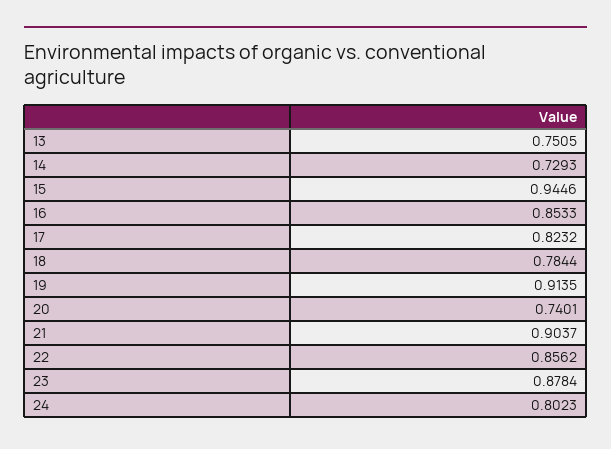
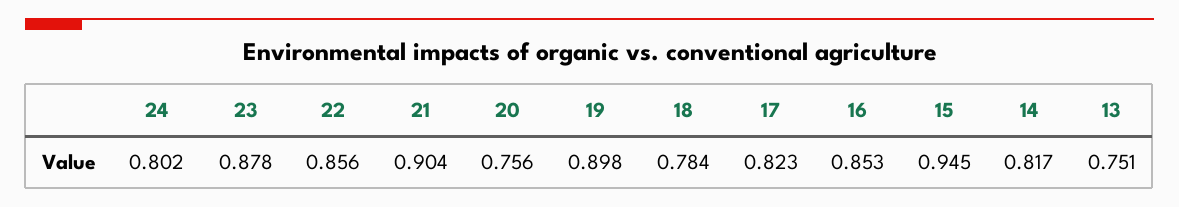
14: 0.7293 -> 0.817
19: 0.9135 -> 0.898
20: 0.7401 -> 0.756

